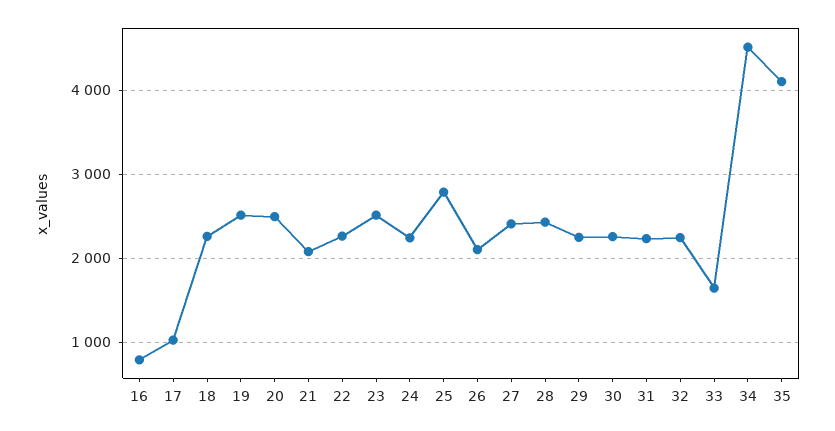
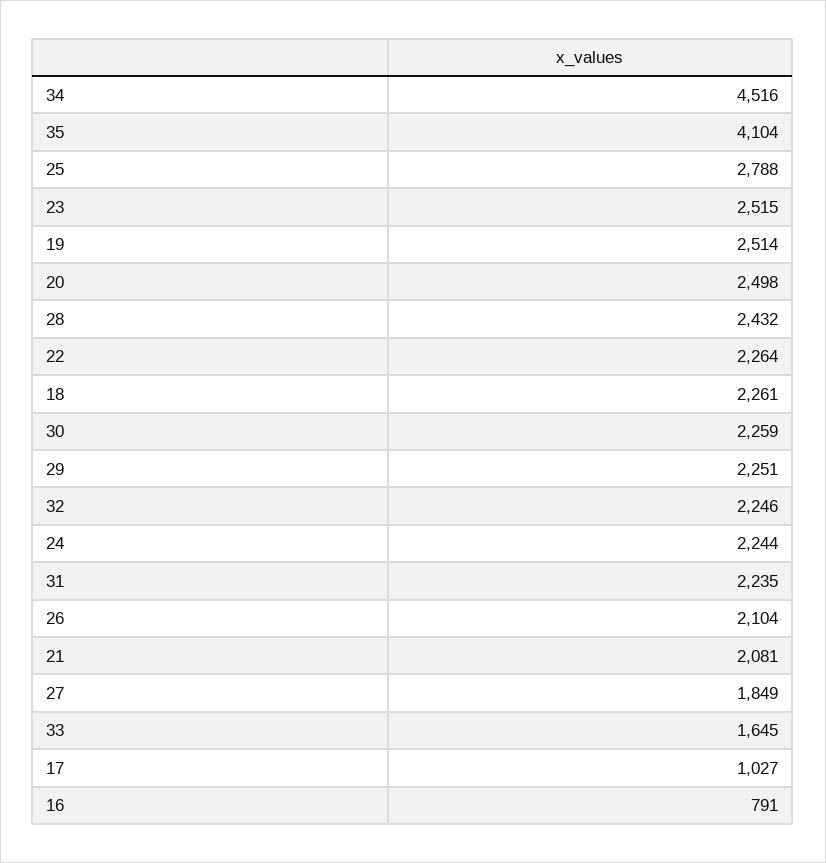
27: 2400 -> 1849

